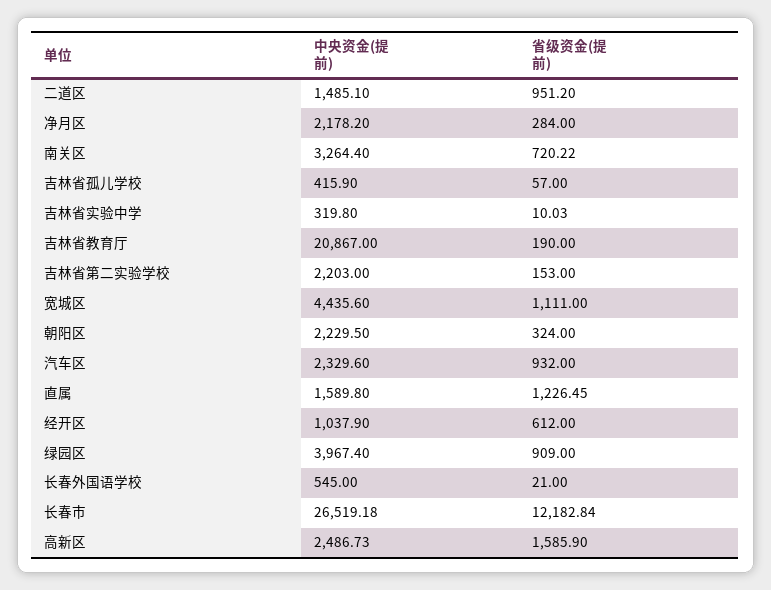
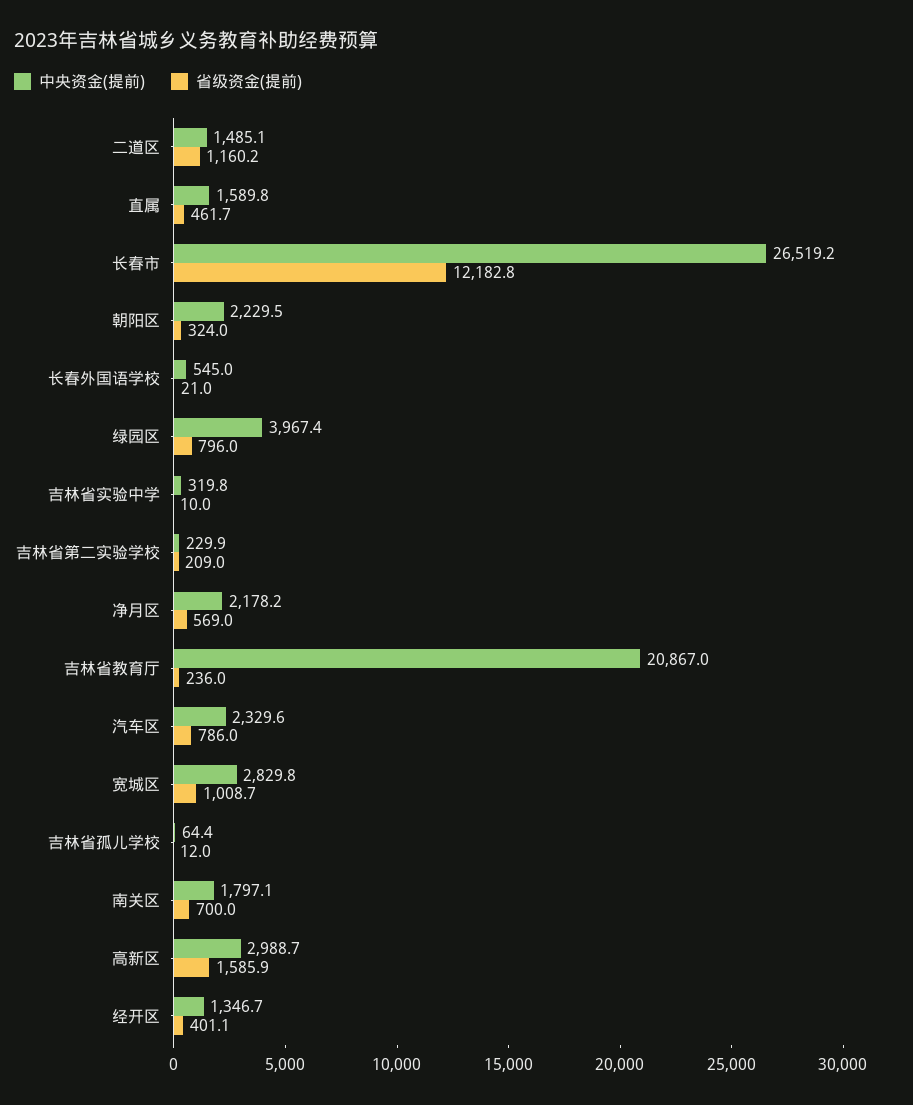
省级资金(提前), 二道区: 951.2 -> 1160.2
省级资金(提前), 净月区: 284 -> 569
中央资金(提前), 南关区: 3264.4 -> 1797.1
省级资金(提前), 南关区: 720.22 -> 700
中央资金(提前), 吉林省孤儿学校: 415.9 -> 64.4
省级资金(提前), 吉林省孤儿学校: 57 -> 12
省级资金(提前), 吉林省教育厅: 190 -> 236
中央资金(提前), 吉林省第二实验学校: 2203 -> 229.9
省级资金(提前), 吉林省第二实验学校: 153 -> 209
中央资金(提前), 宽城区: 4435.6 -> 2829.8
省级资金(提前), 宽城区: 1111 -> 1008.7
省级资金(提前), 汽车区: 932 -> 786
省级资金(提前), 直属: 1226.45 -> 461.7
中央资金(提前), 经开区: 1037.9 -> 1346.7
省级资金(提前), 经开区: 612 -> 401.1
省级资金(提前), 绿园区: 909 -> 796
中央资金(提前), 高新区: 2486.73 -> 2988.7

